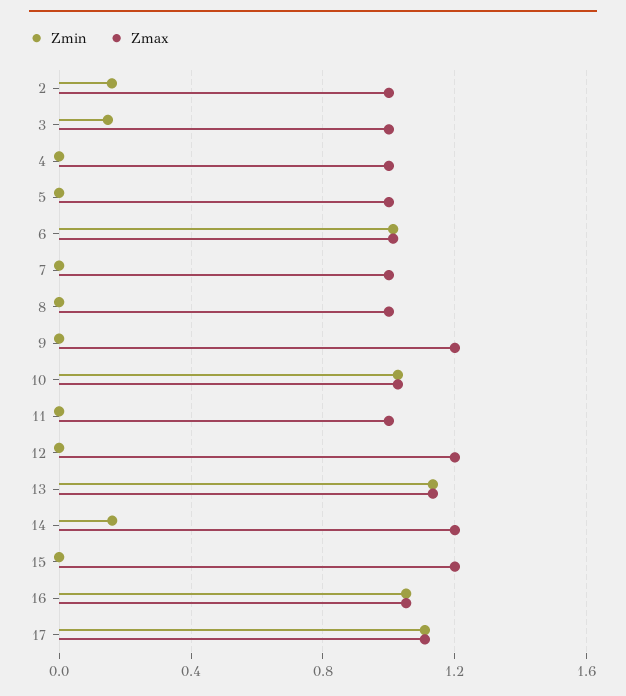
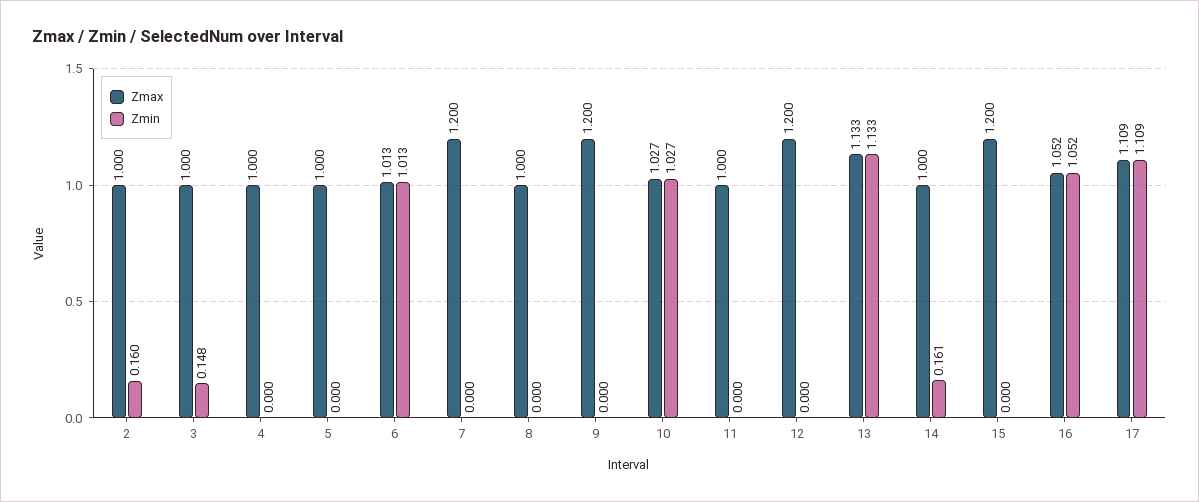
Zmax, 7: 1 -> 1.2
Zmax, 14: 1.2 -> 1

